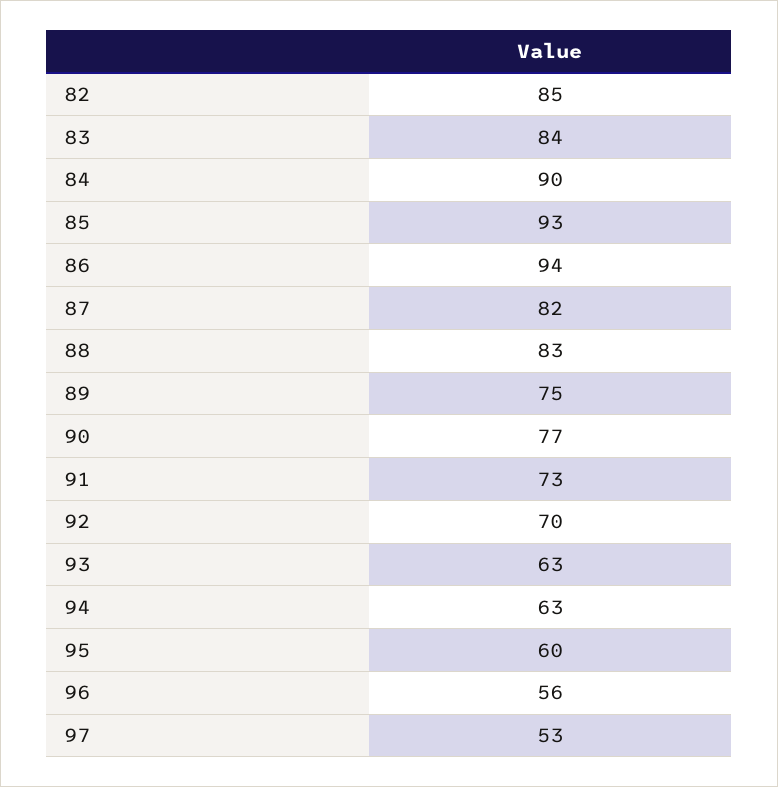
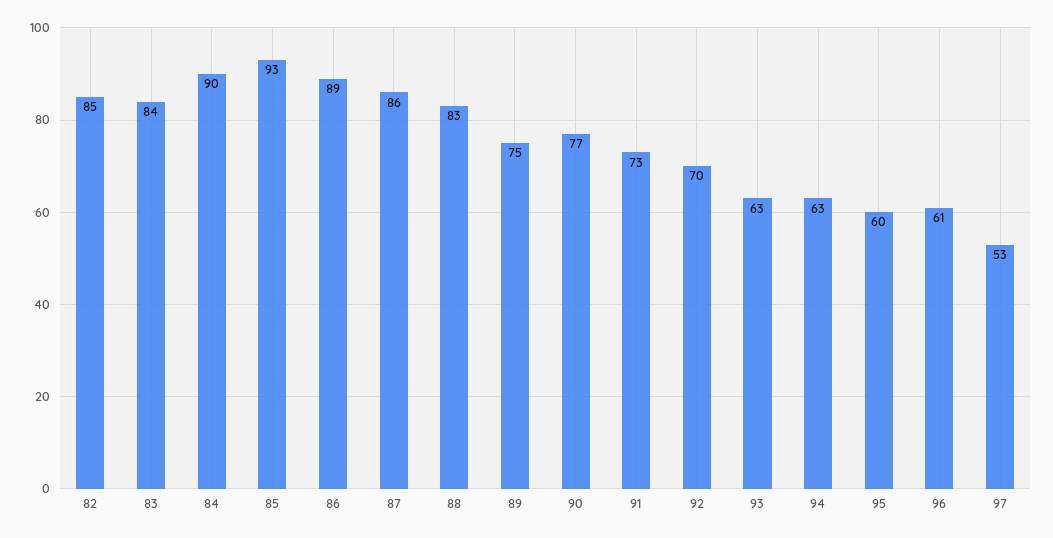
86: 94 -> 89
87: 82 -> 86
96: 56 -> 61

